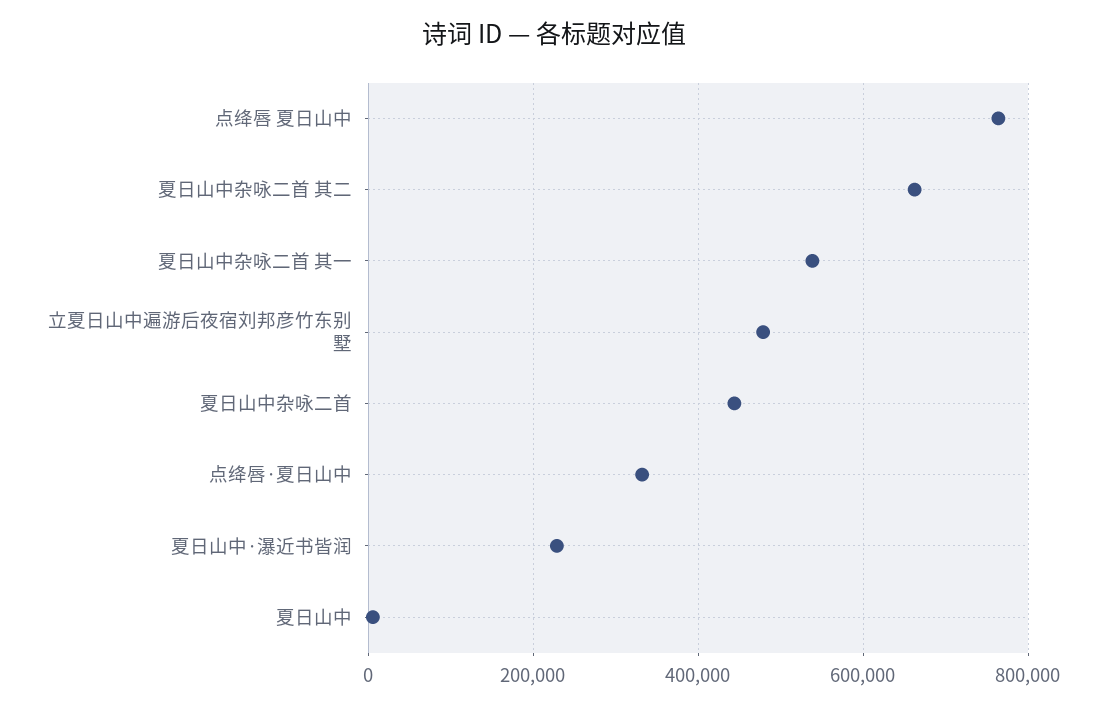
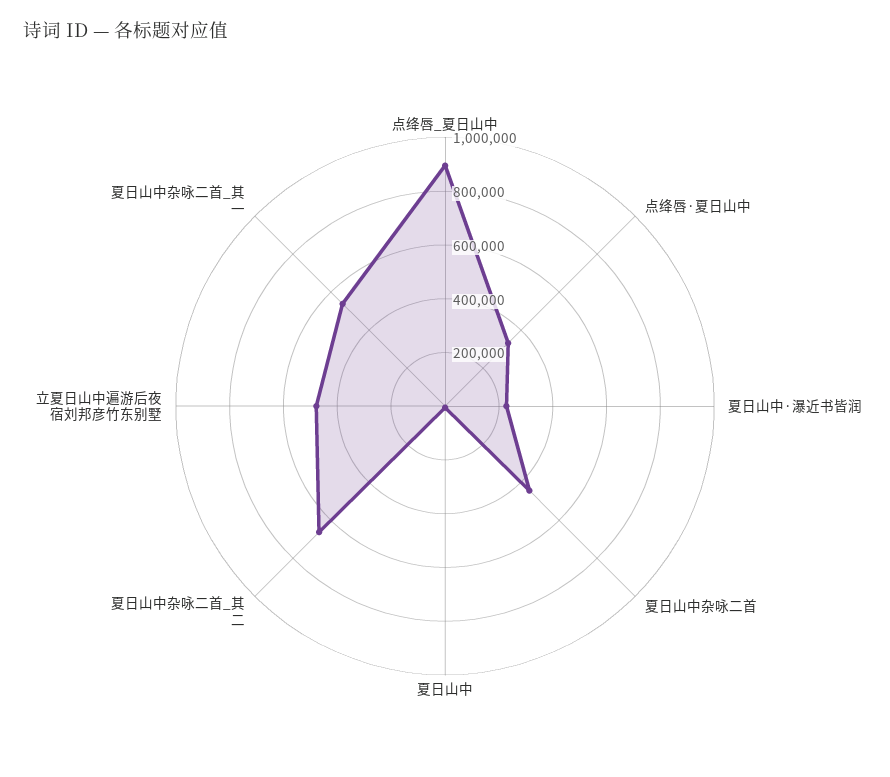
点绛唇 夏日山中: 760000 -> 900000

